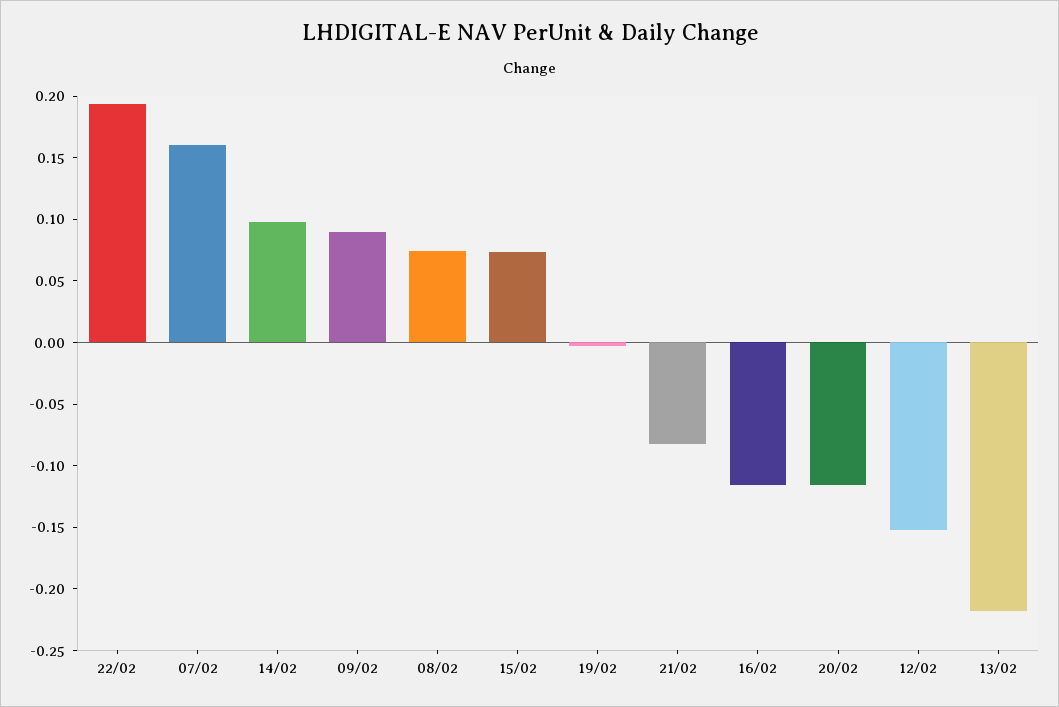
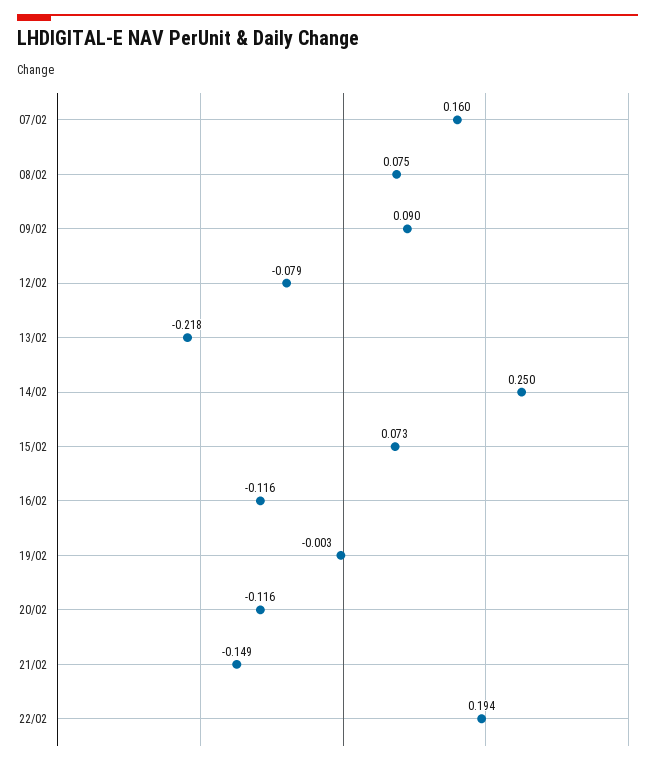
14/02: 0.1 -> 0.25
21/02: -0.08 -> -0.149
12/02: -0.15 -> -0.079

